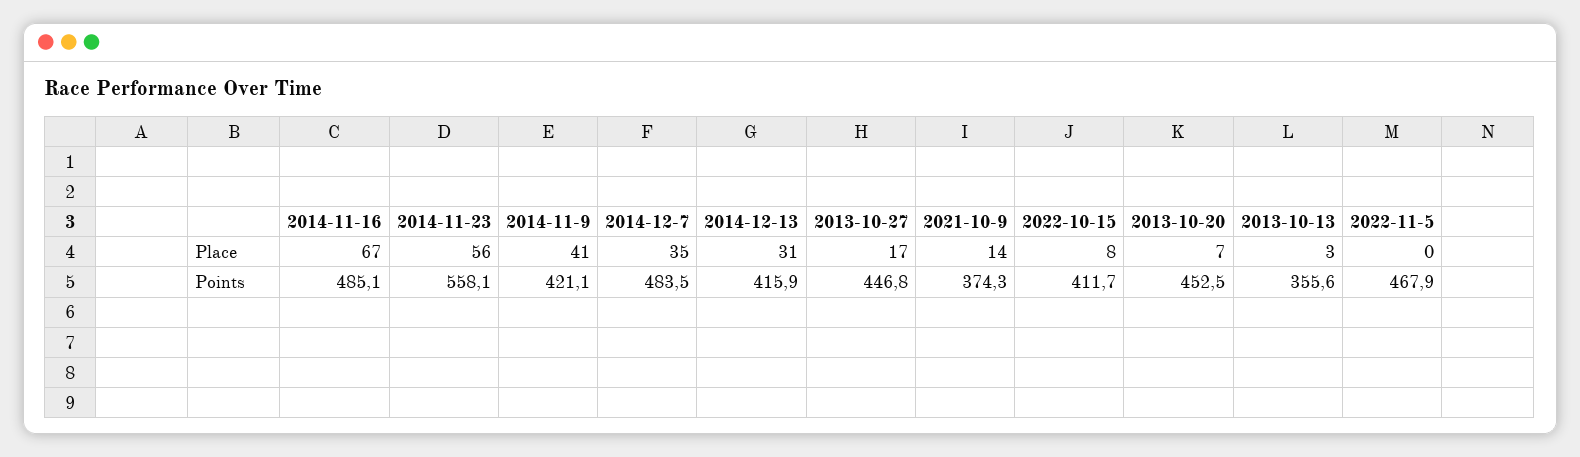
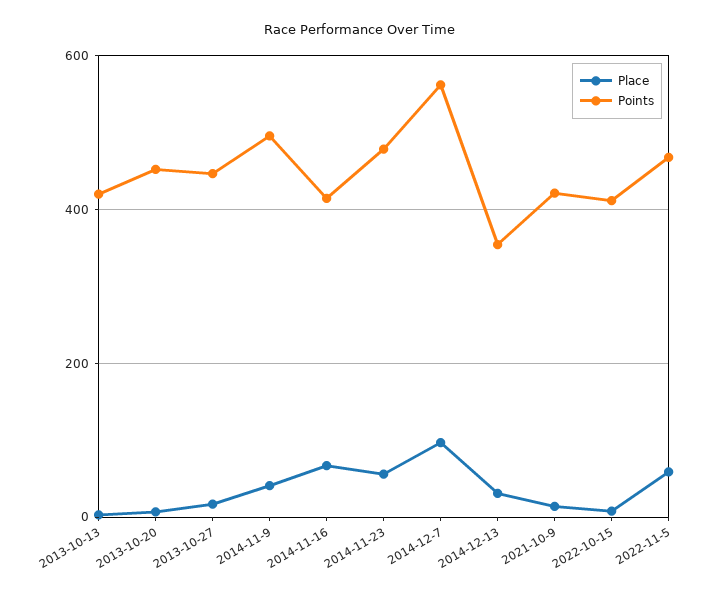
Place, 2014-12-7: 35 -> 100
Place, 2022-11-5: 0 -> 60
Points, 2014-11-16: 485.1 -> 420
Points, 2014-11-23: 558.1 -> 480
Points, 2014-11-9: 421.1 -> 500
Points, 2014-12-7: 483.5 -> 560
Points, 2014-12-13: 415.9 -> 360
Points, 2021-10-9: 374.3 -> 420
Points, 2013-10-13: 355.6 -> 420

